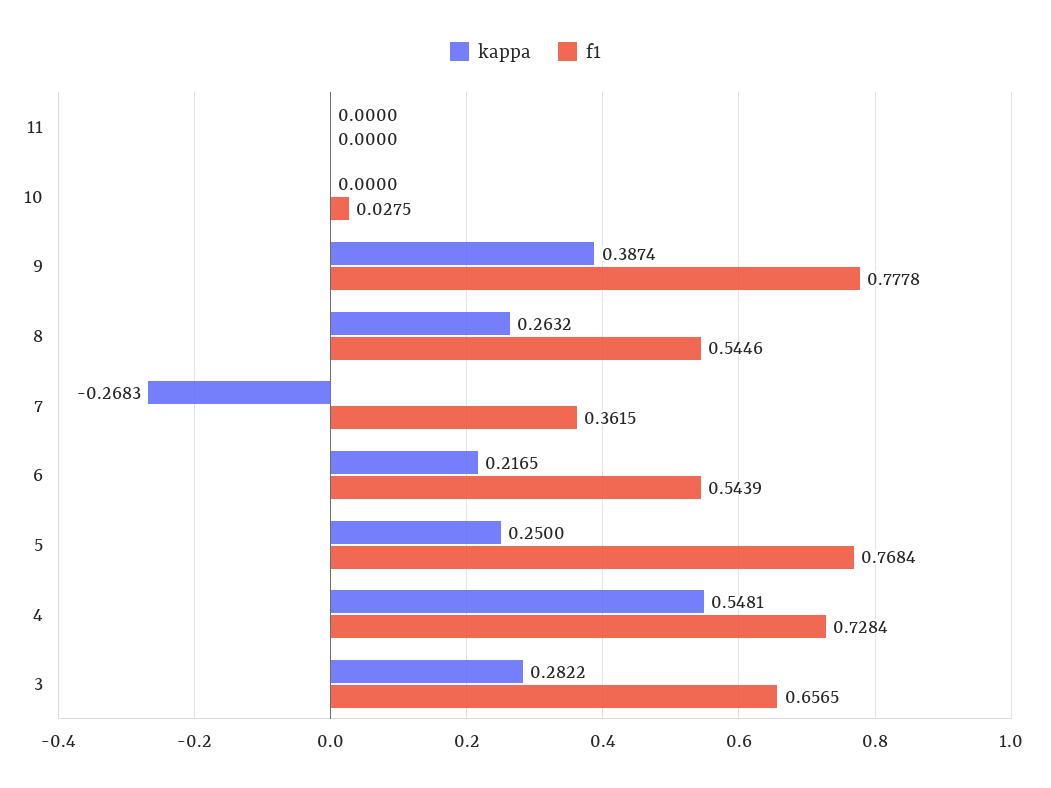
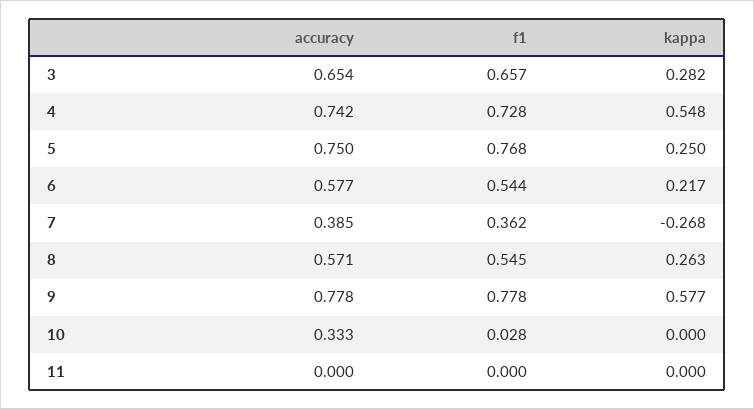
kappa, 9: 0.3874 -> 0.577
accuracy, 3: none -> 0.654
accuracy, 4: none -> 0.742
accuracy, 5: none -> 0.75
accuracy, 6: none -> 0.577
accuracy, 7: none -> 0.385
accuracy, 8: none -> 0.571
accuracy, 9: none -> 0.778
accuracy, 10: none -> 0.333
accuracy, 11: none -> 0

